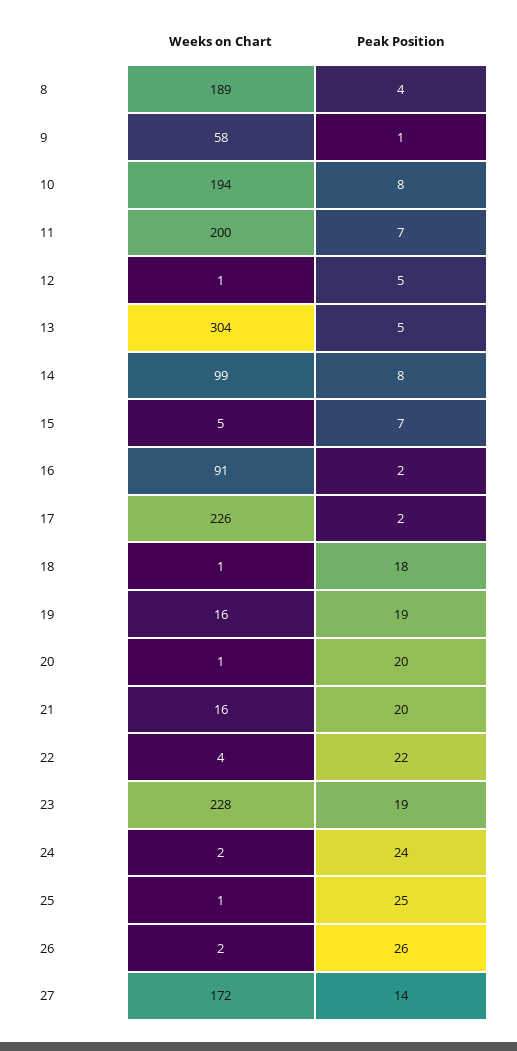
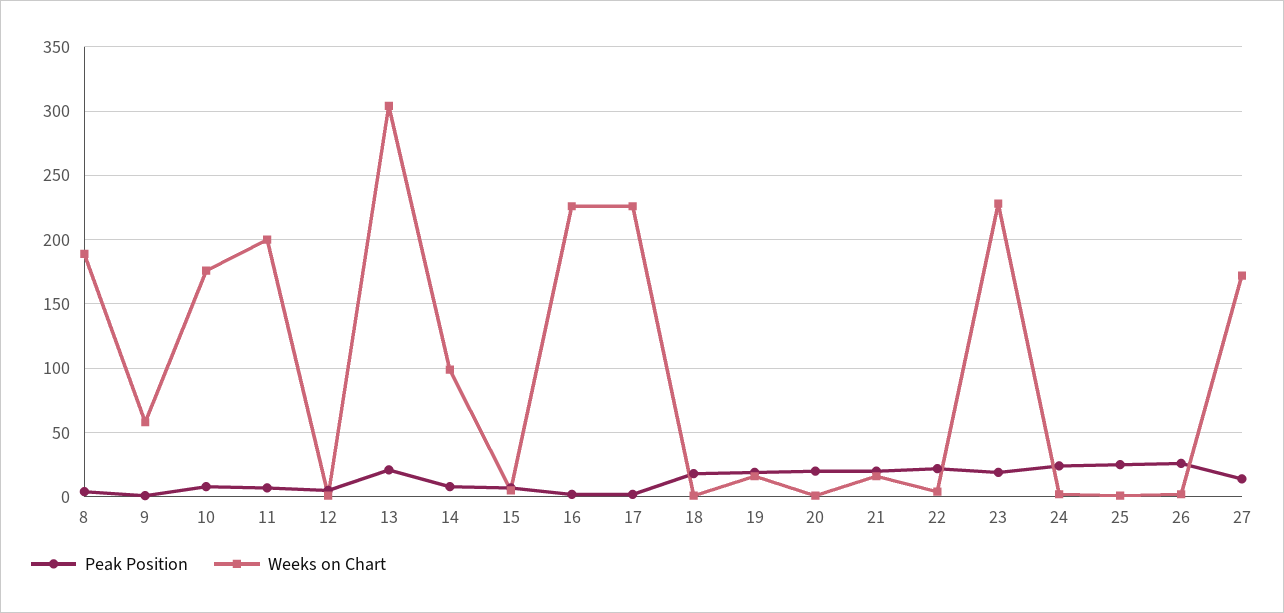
Weeks on Chart, 10: 194 -> 175
Peak Position, 13: 5 -> 20
Weeks on Chart, 16: 91 -> 225

